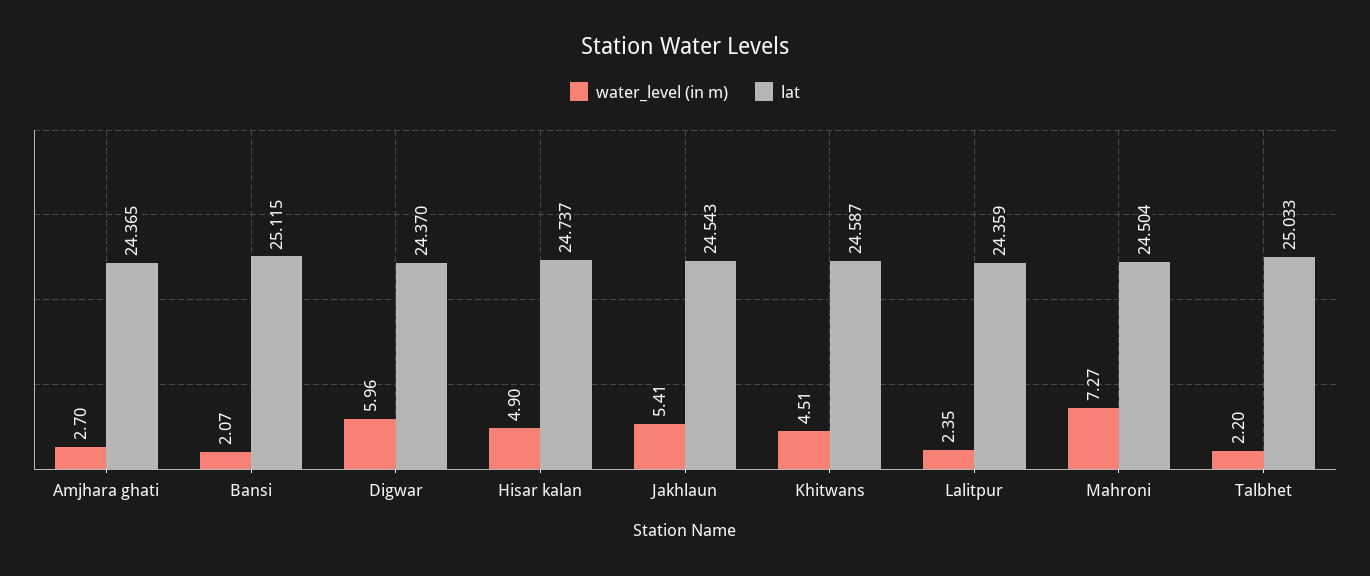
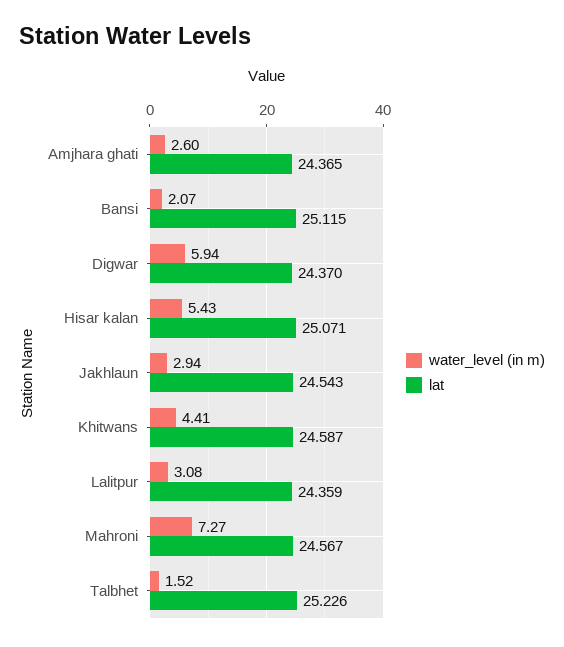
water_level (in m), Amjhara ghati: 2.7 -> 2.6
water_level (in m), Digwar: 5.96 -> 5.94
water_level (in m), Hisar kalan: 4.9 -> 5.43
lat, Hisar kalan: 24.737 -> 25.071
water_level (in m), Jakhlaun: 5.41 -> 2.94
water_level (in m), Khitwans: 4.51 -> 4.41
water_level (in m), Lalitpur: 2.35 -> 3.08
lat, Mahroni: 24.504 -> 24.567
water_level (in m), Talbhet: 2.2 -> 1.52
lat, Talbhet: 25.033 -> 25.226

